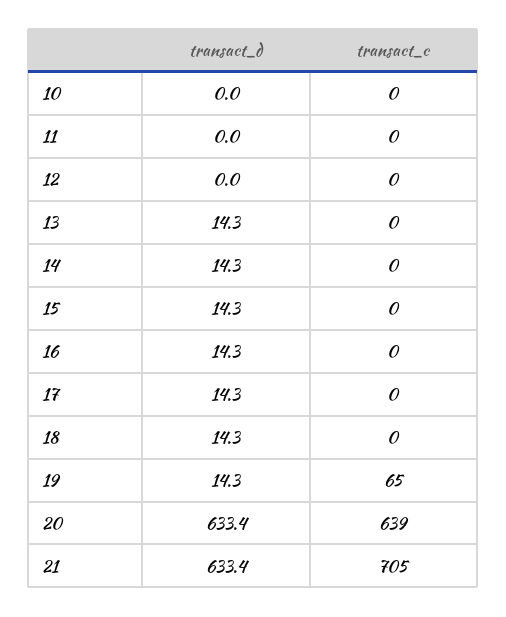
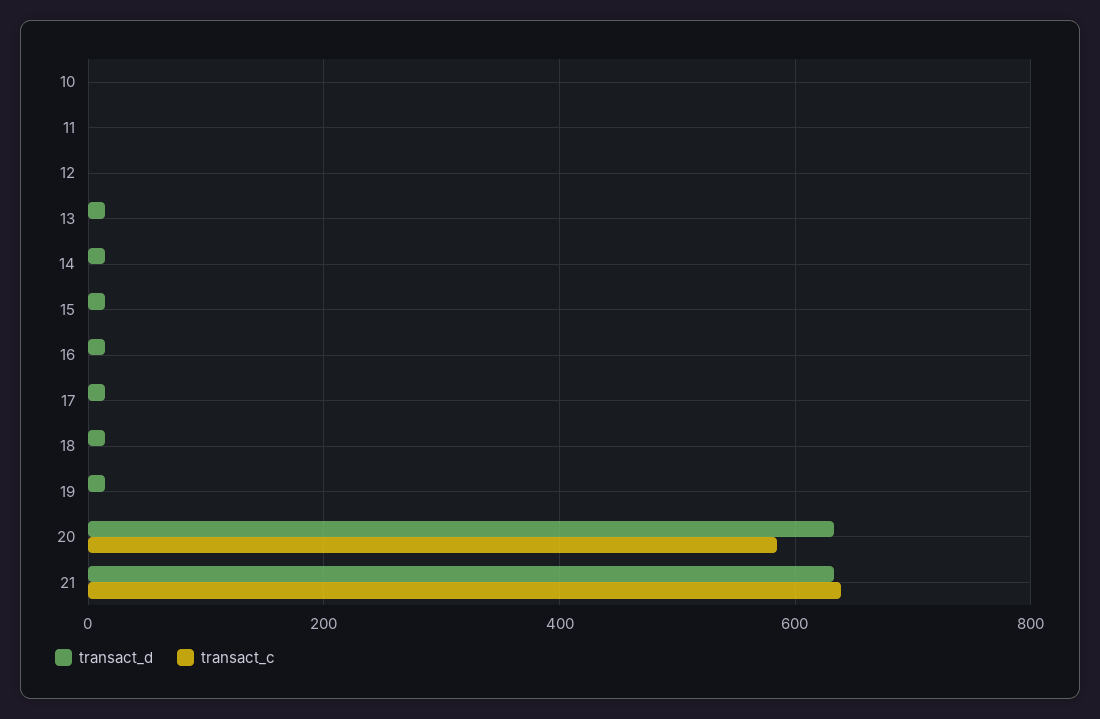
transact_c, 19: 65 -> 0
transact_c, 20: 639 -> 580
transact_c, 21: 705 -> 640

